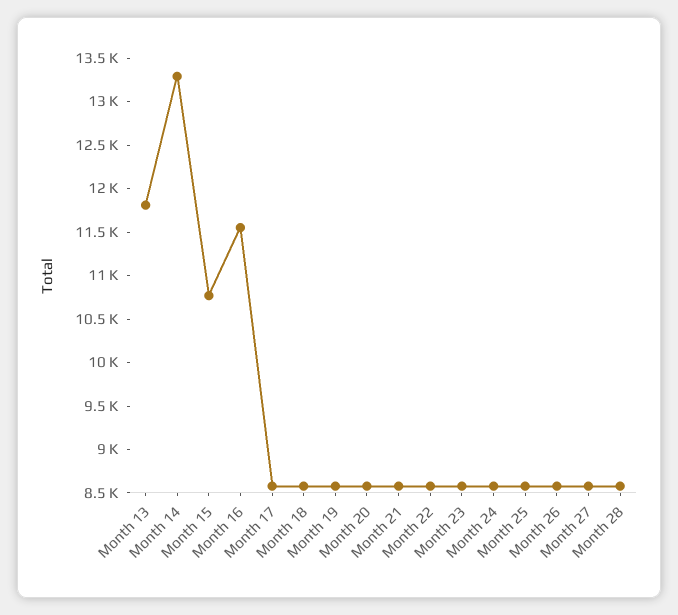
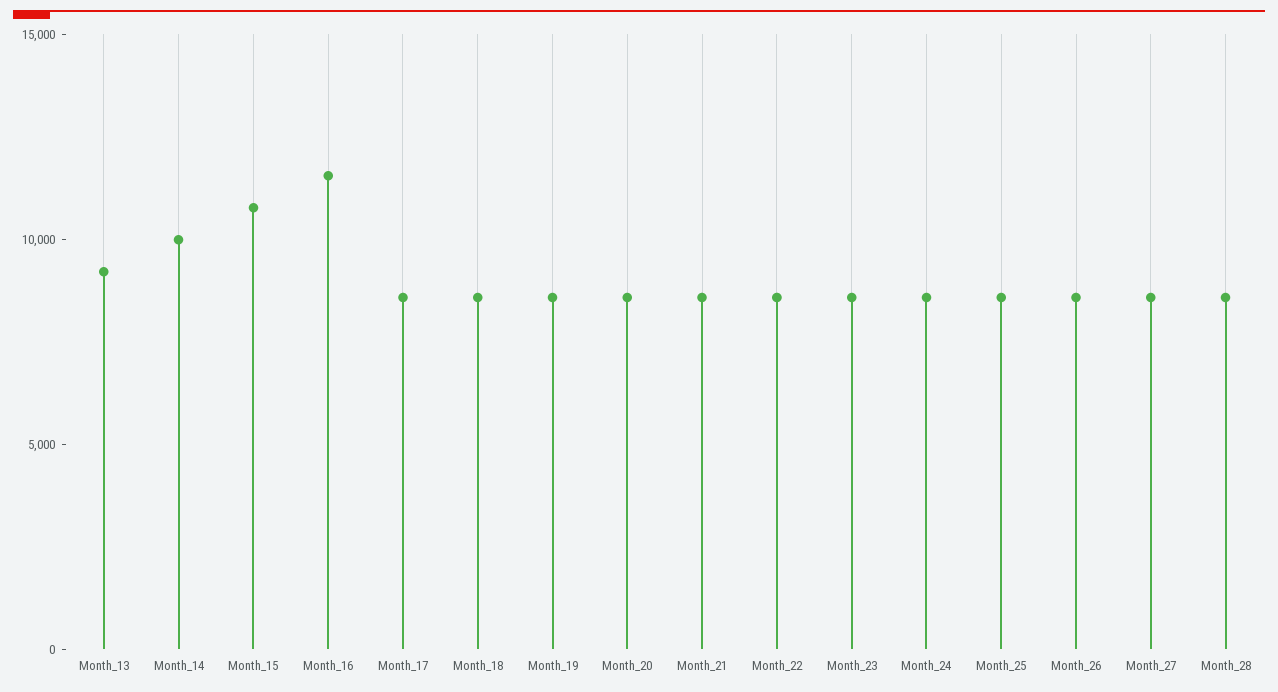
Month 13: 11800 -> 9000
Month 14: 13300 -> 10000

